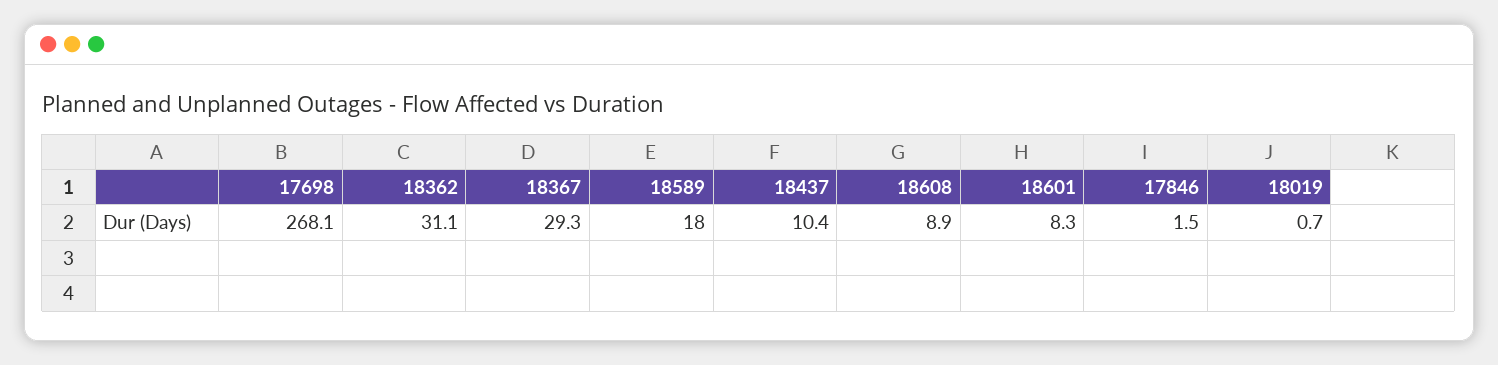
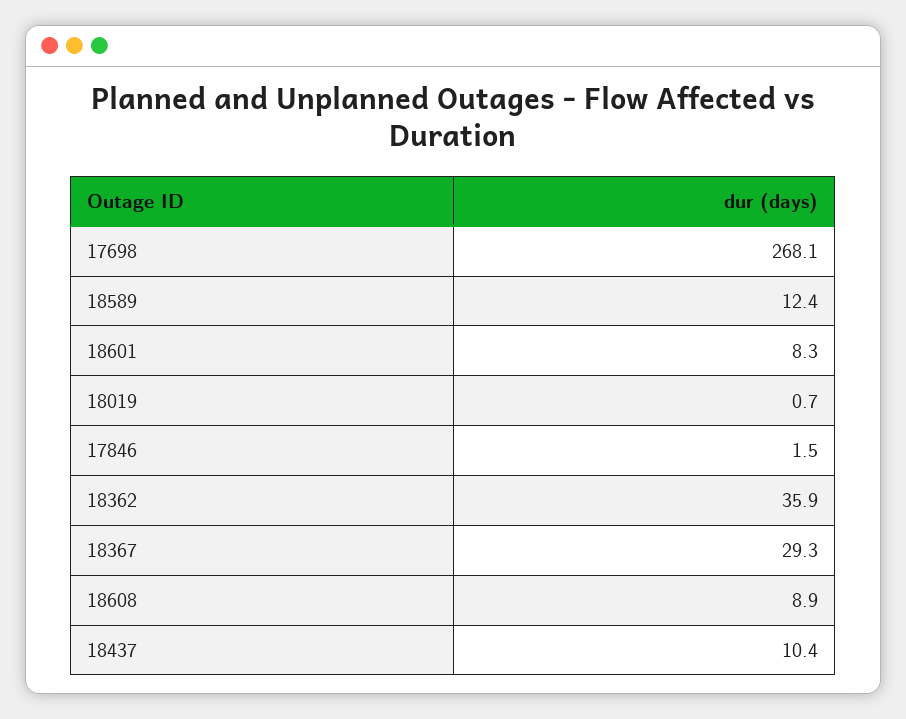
18362: 31.1 -> 35.9
18589: 18 -> 12.4

